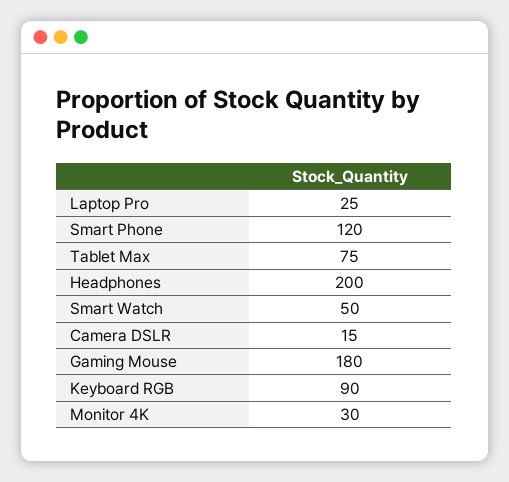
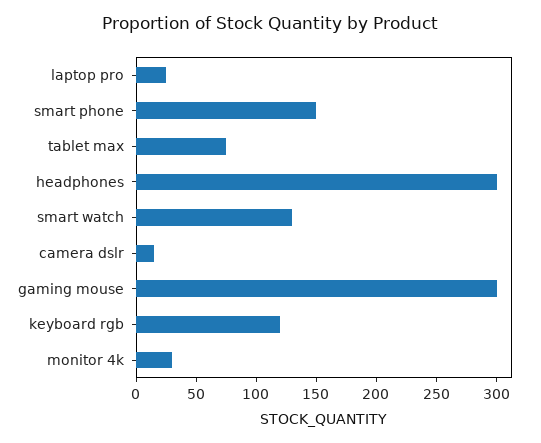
Smart Phone: 120 -> 150
Headphones: 200 -> 300
Smart Watch: 50 -> 130
Gaming Mouse: 180 -> 300
Keyboard RGB: 90 -> 120

